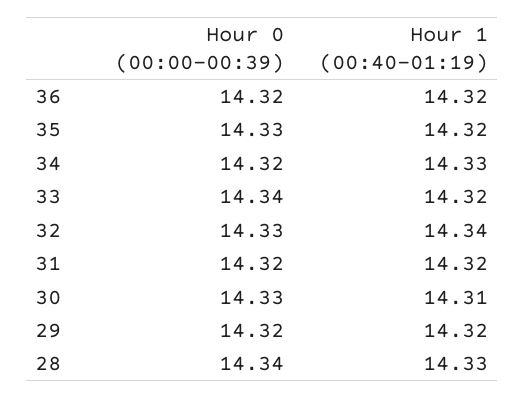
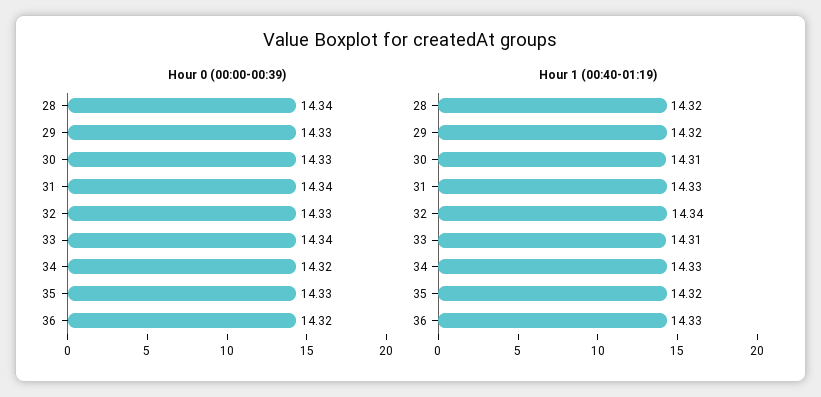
Hour 1 (00:40-01:19), 36: 14.32 -> 14.33
Hour 1 (00:40-01:19), 33: 14.32 -> 14.31
Hour 0 (00:00-00:39), 31: 14.32 -> 14.34
Hour 1 (00:40-01:19), 31: 14.32 -> 14.33
Hour 0 (00:00-00:39), 29: 14.32 -> 14.33
Hour 1 (00:40-01:19), 28: 14.33 -> 14.32

